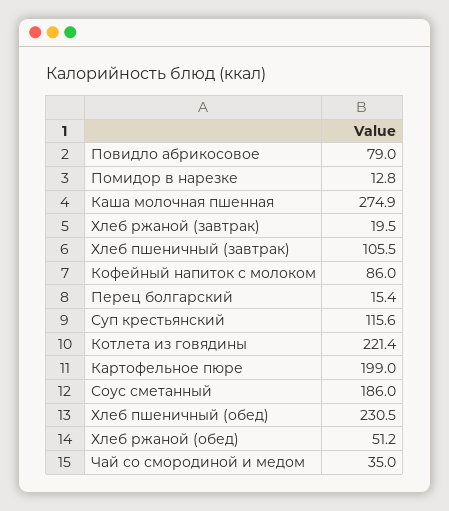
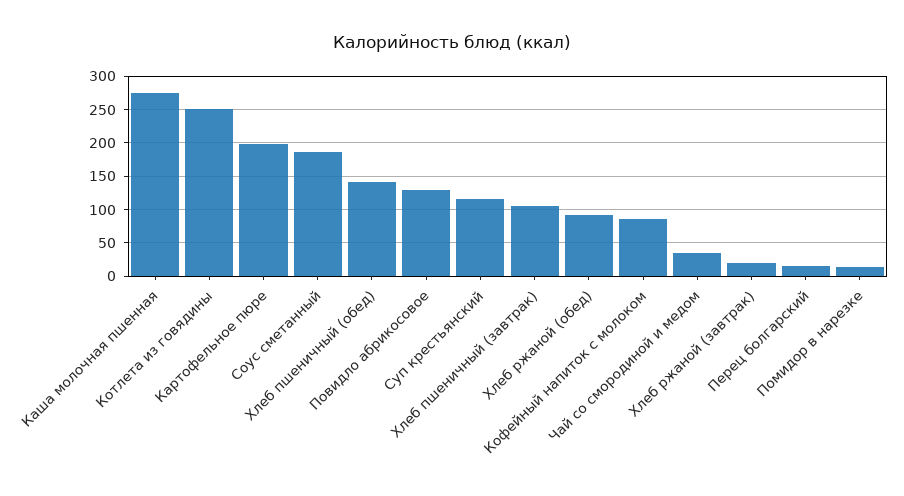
Повидло абрикосовое: 79 -> 130
Котлета из говядины: 221.4 -> 250
Хлеб пшеничный (обед): 230.5 -> 140
Хлеб ржаной (обед): 51.2 -> 90

